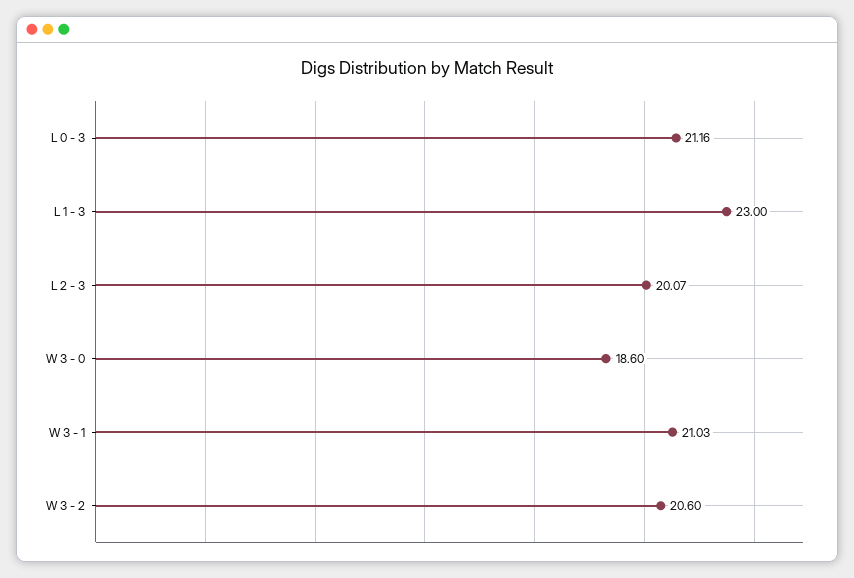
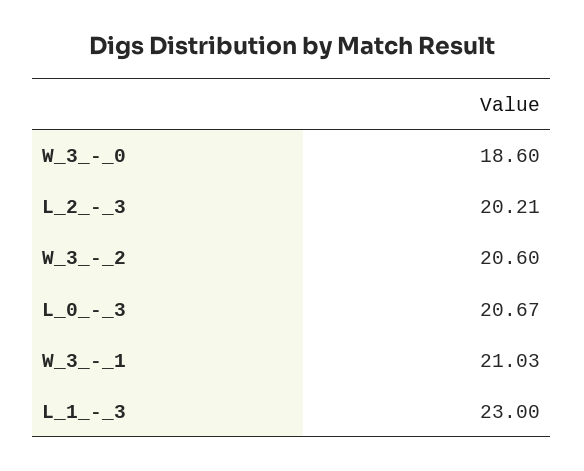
L 0 - 3: 21.16 -> 20.67
L 2 - 3: 20.07 -> 20.21

